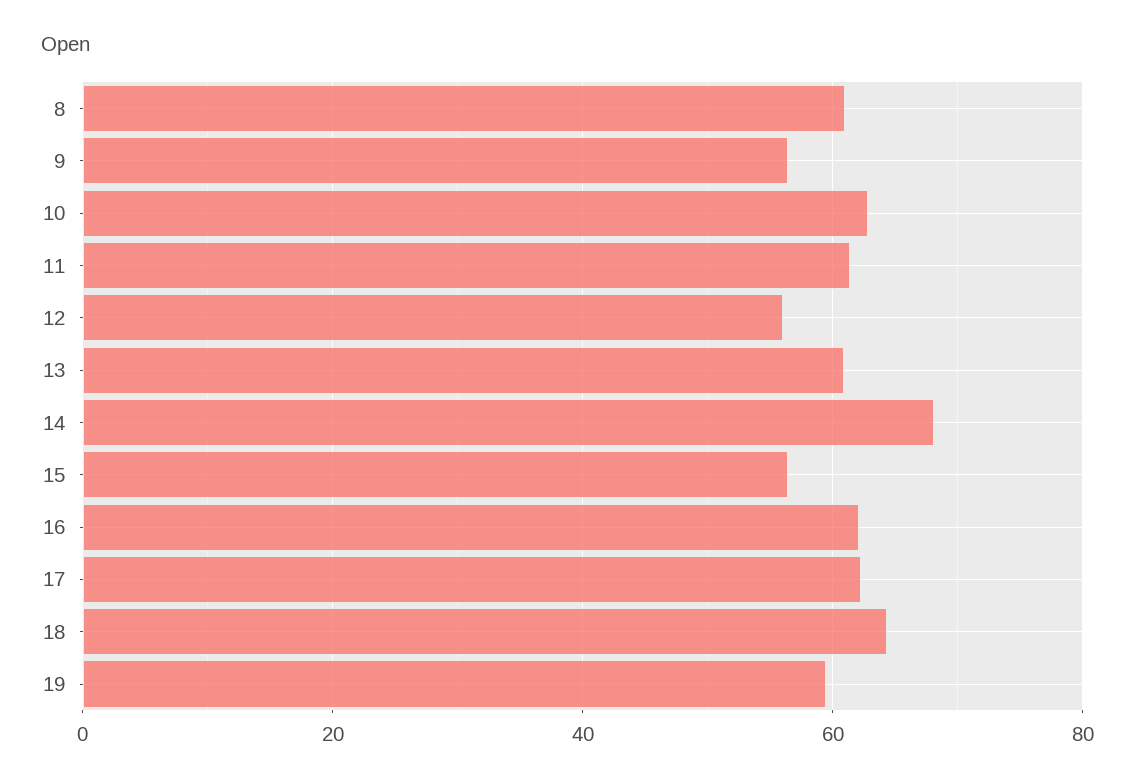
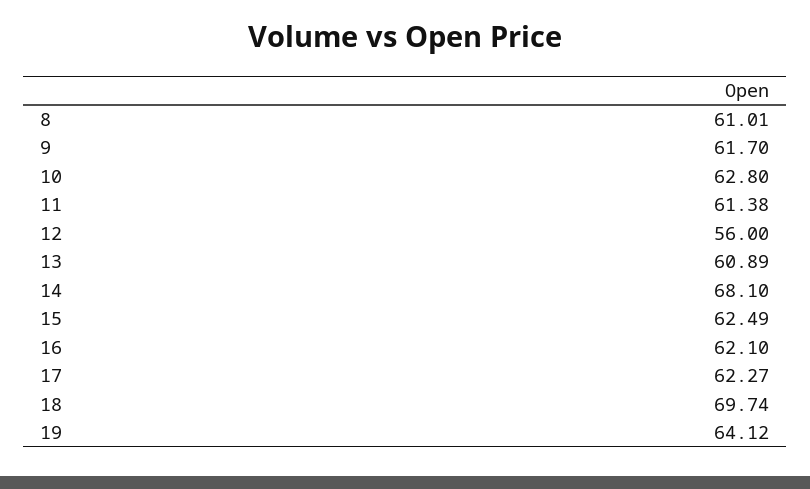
9: 56 -> 61.7
15: 56 -> 62.49
18: 64 -> 69.74
19: 60 -> 64.12

